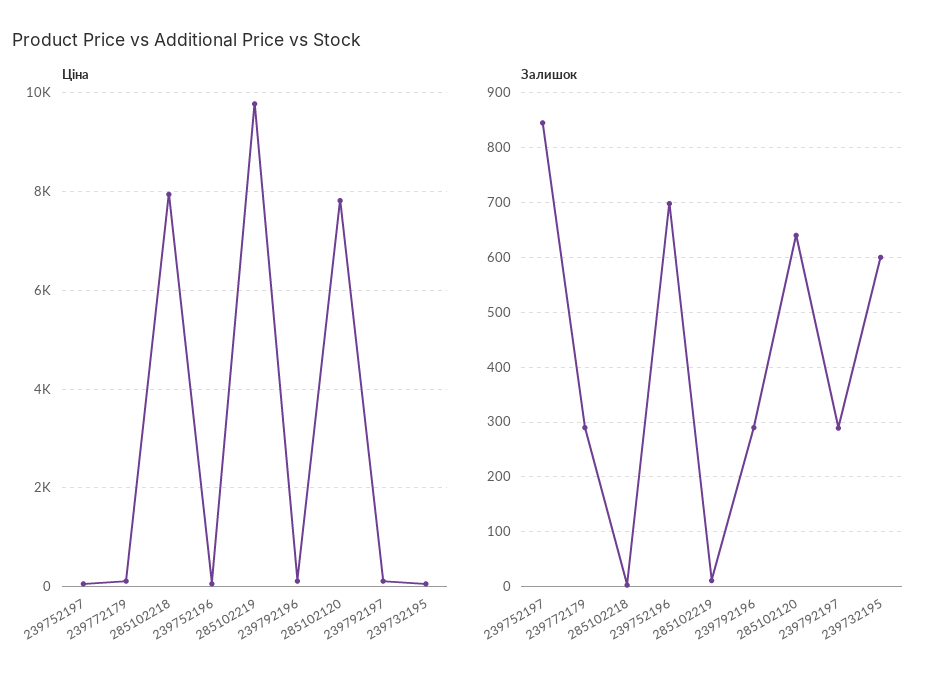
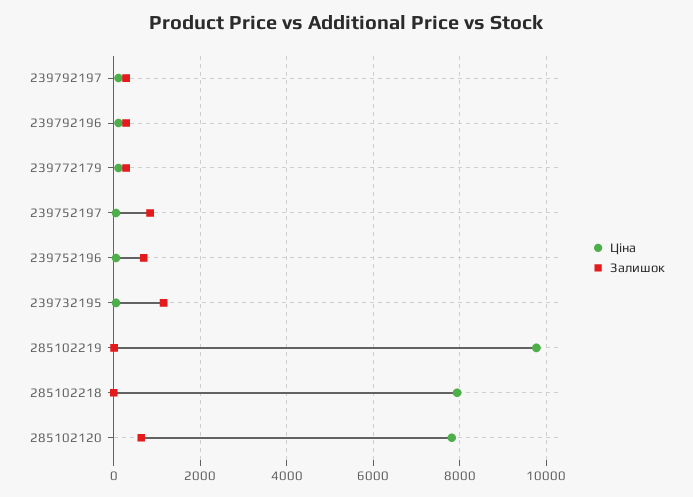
Залишок, 239732195: 600 -> 1200

